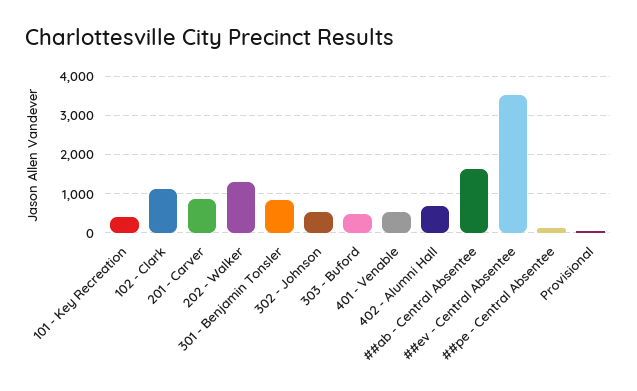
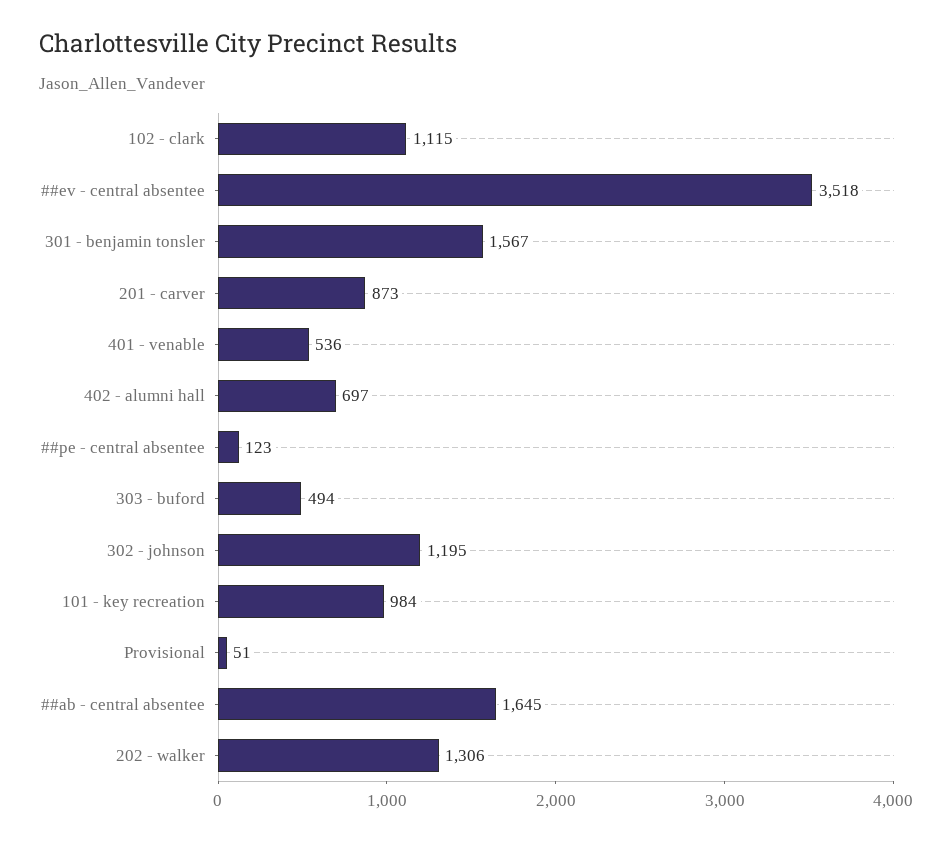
101 - Key Recreation: 400 -> 984
301 - Benjamin Tonsler: 800 -> 1567
302 - Johnson: 600 -> 1195

